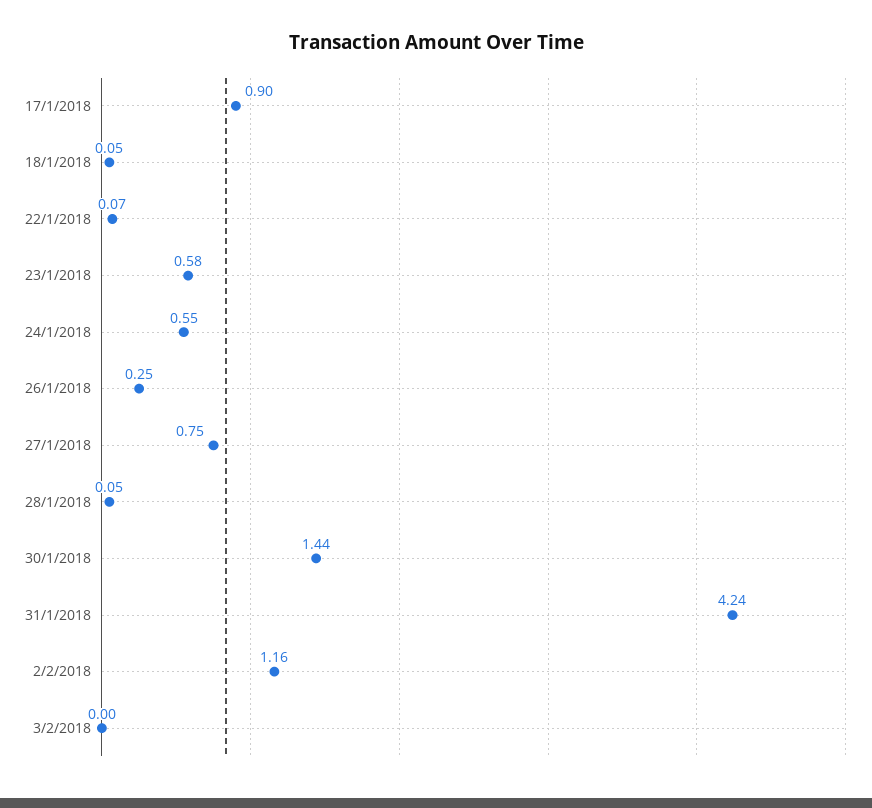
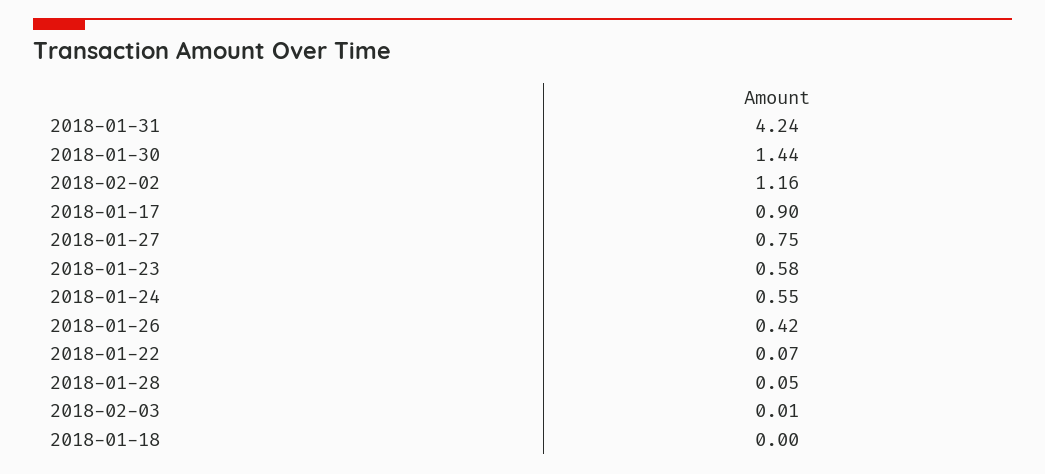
18/1/2018: 0.05 -> 0
26/1/2018: 0.25 -> 0.42
3/2/2018: 0 -> 0.01

